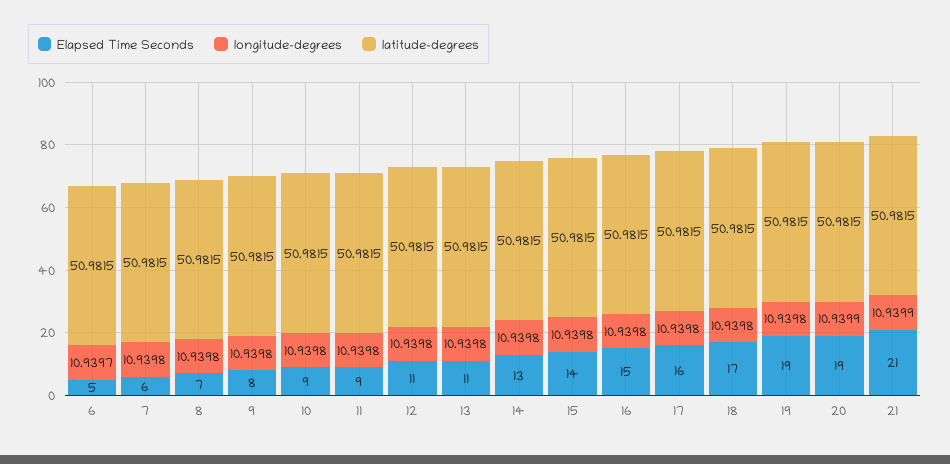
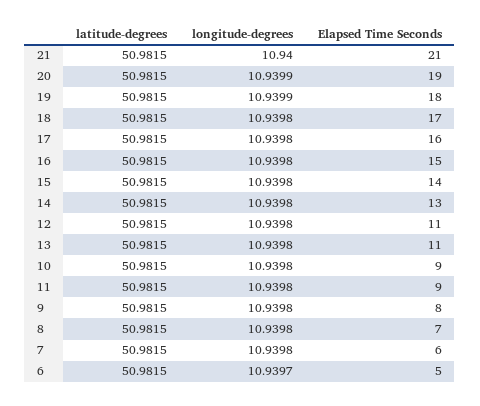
Elapsed Time Seconds, 19: 19 -> 18
longitude-degrees, 19: 10.9398 -> 10.9399
longitude-degrees, 21: 10.9399 -> 10.94

